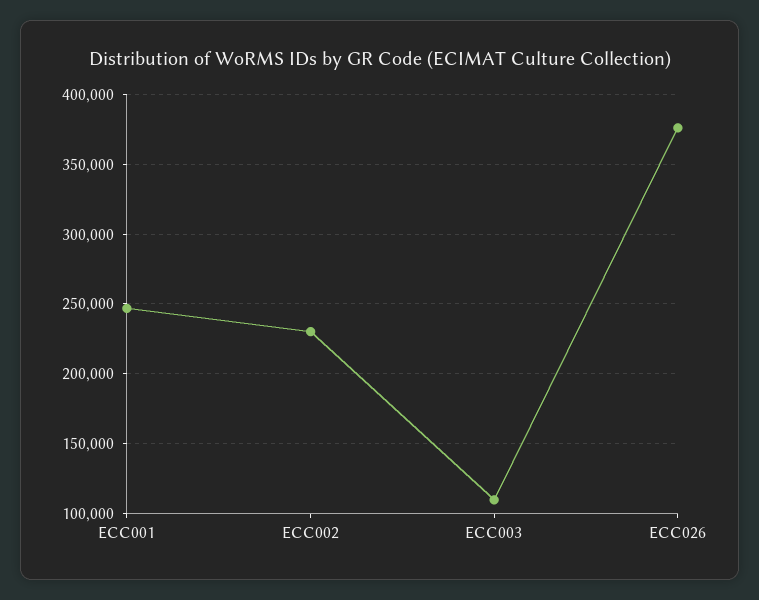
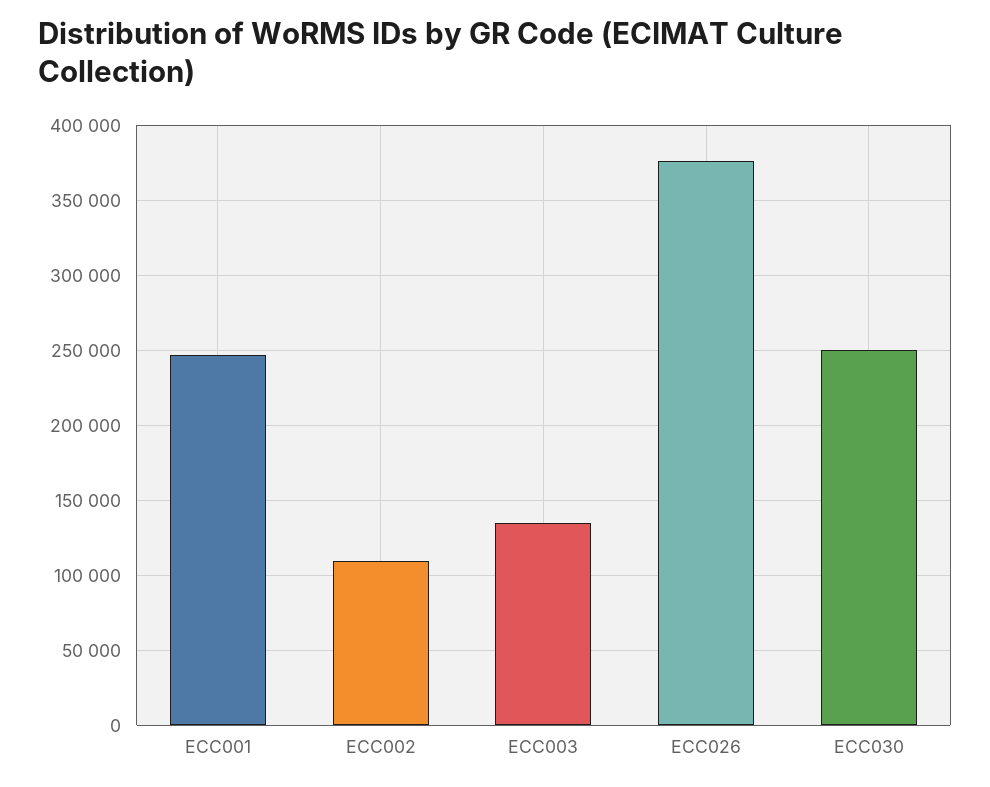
ECC002: 230000 -> 110000
ECC003: 110000 -> 135000
ECC030: none -> 250000

